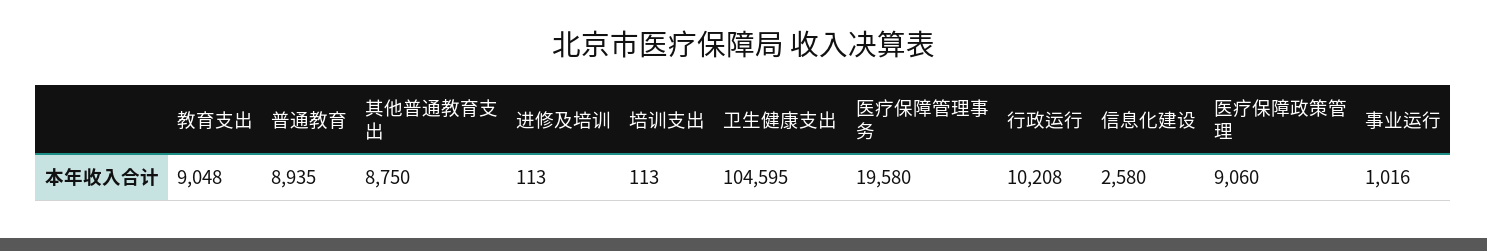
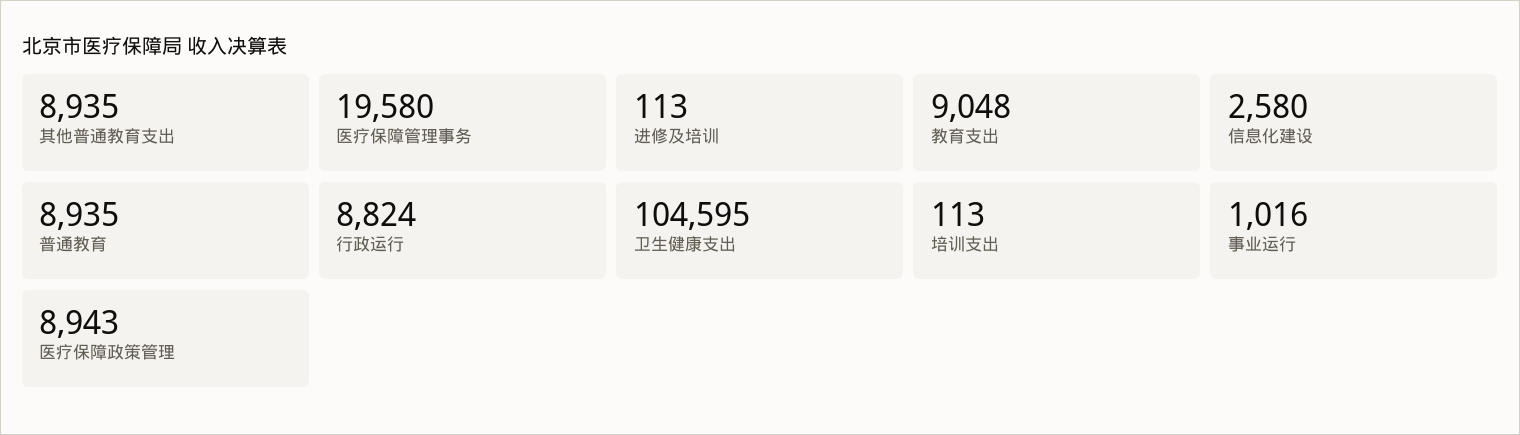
其他普通教育支出: 8750 -> 8935
行政运行: 10208 -> 8824
医疗保障政策管理: 9060 -> 8943

